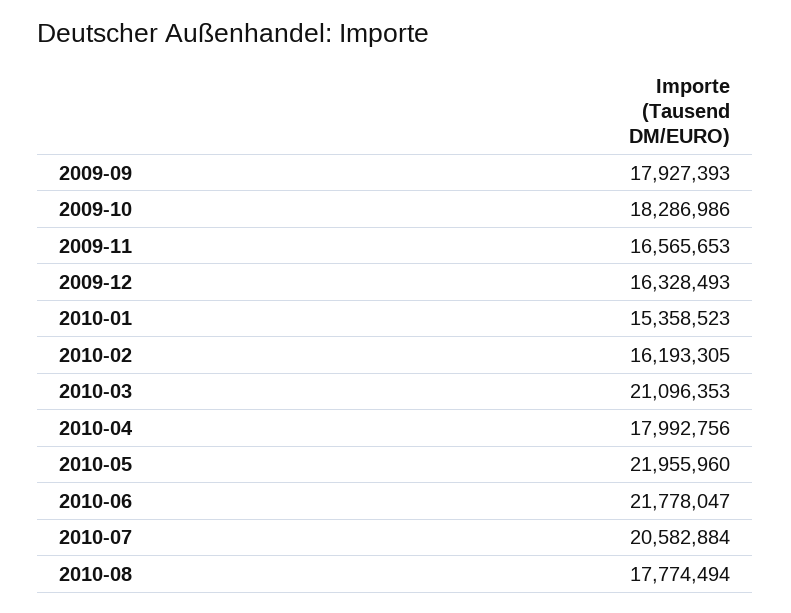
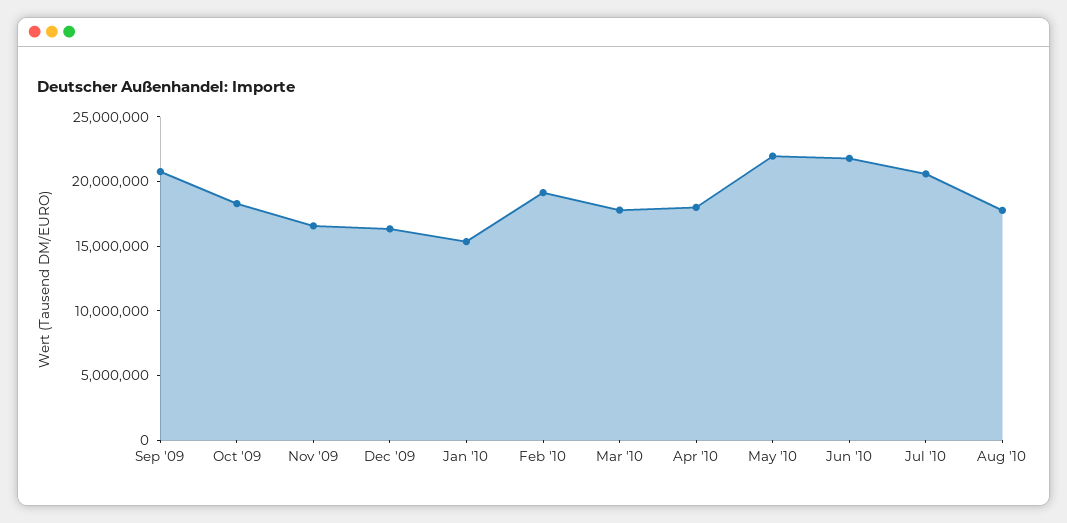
2009-09: 17927393 -> 21000000
2010-02: 16193305 -> 19000000
2010-03: 21096353 -> 18000000

